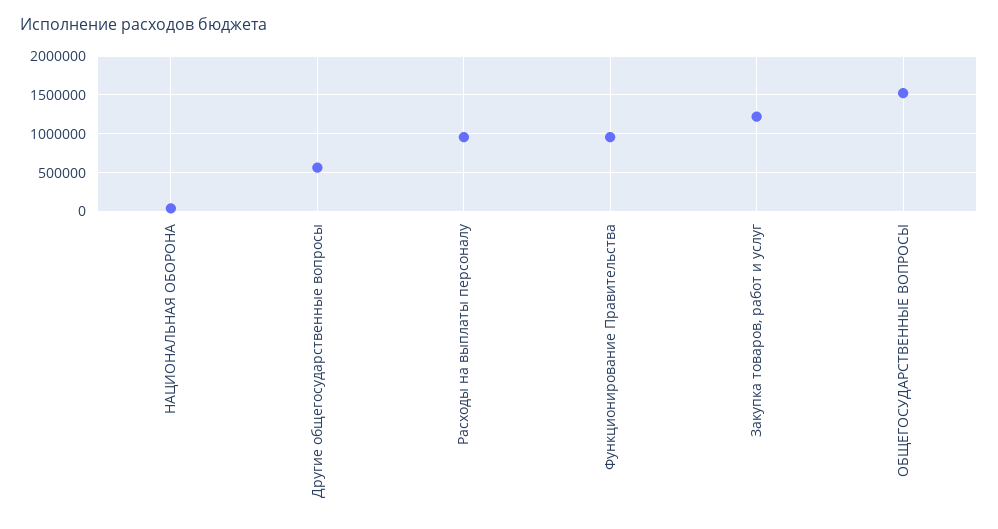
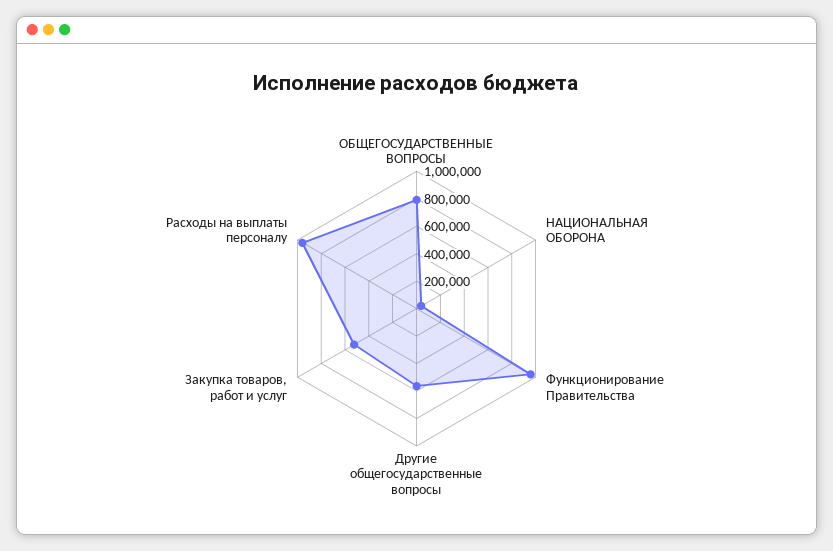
Закупка товаров, работ и услуг: 1200000 -> 500000
ОБЩЕГОСУДАРСТВЕННЫЕ ВОПРОСЫ: 1500000 -> 800000

